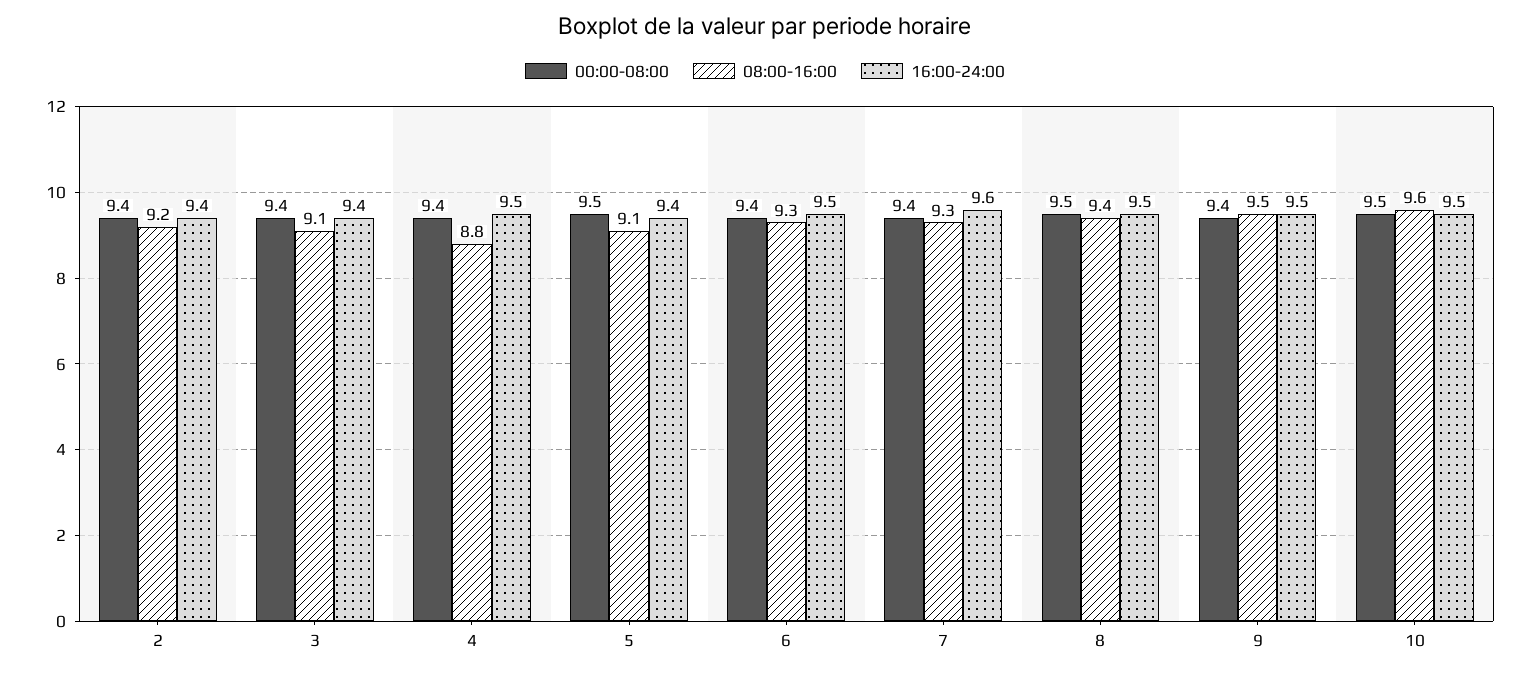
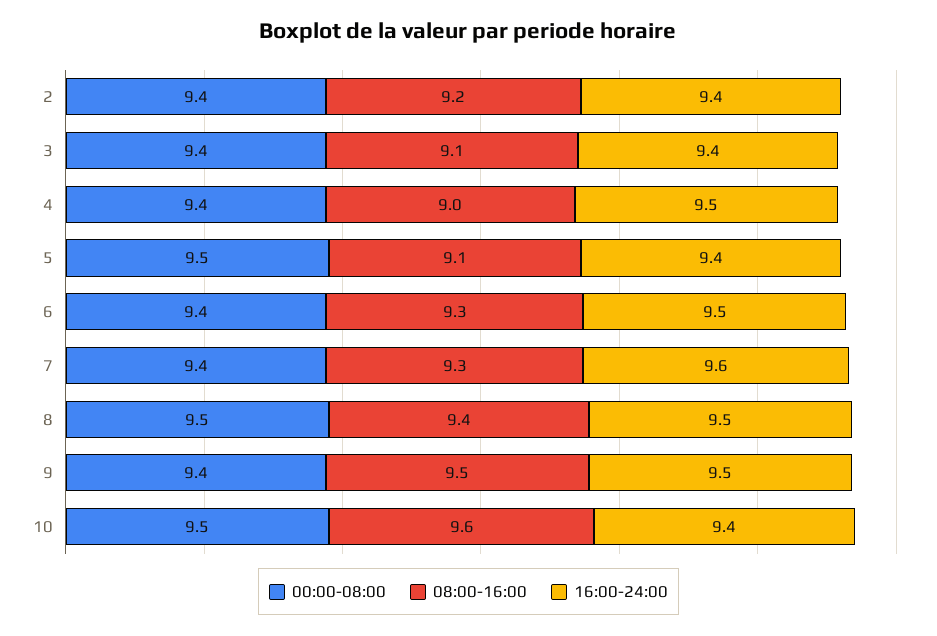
08:00-16:00, 4: 8.8 -> 9
16:00-24:00, 10: 9.5 -> 9.4

